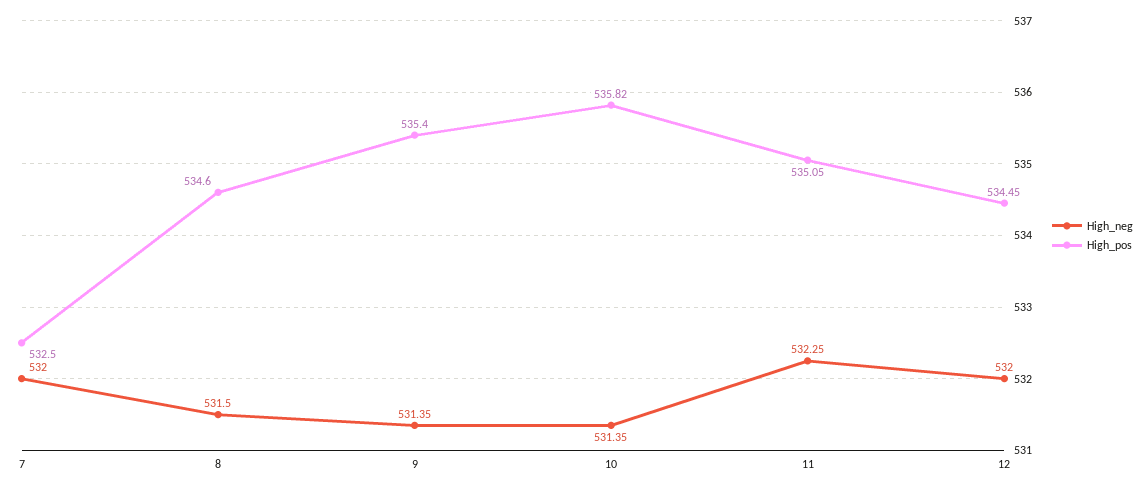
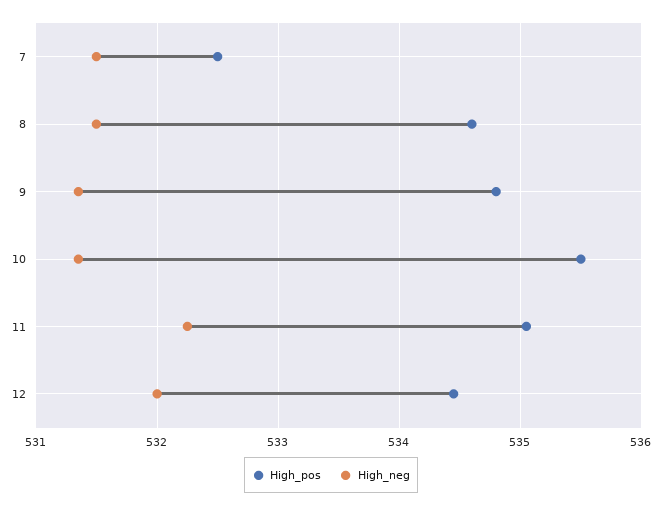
High_neg, 7: 532 -> 531.5
High_pos, 9: 535.4 -> 534.8
High_pos, 10: 535.82 -> 535.5

